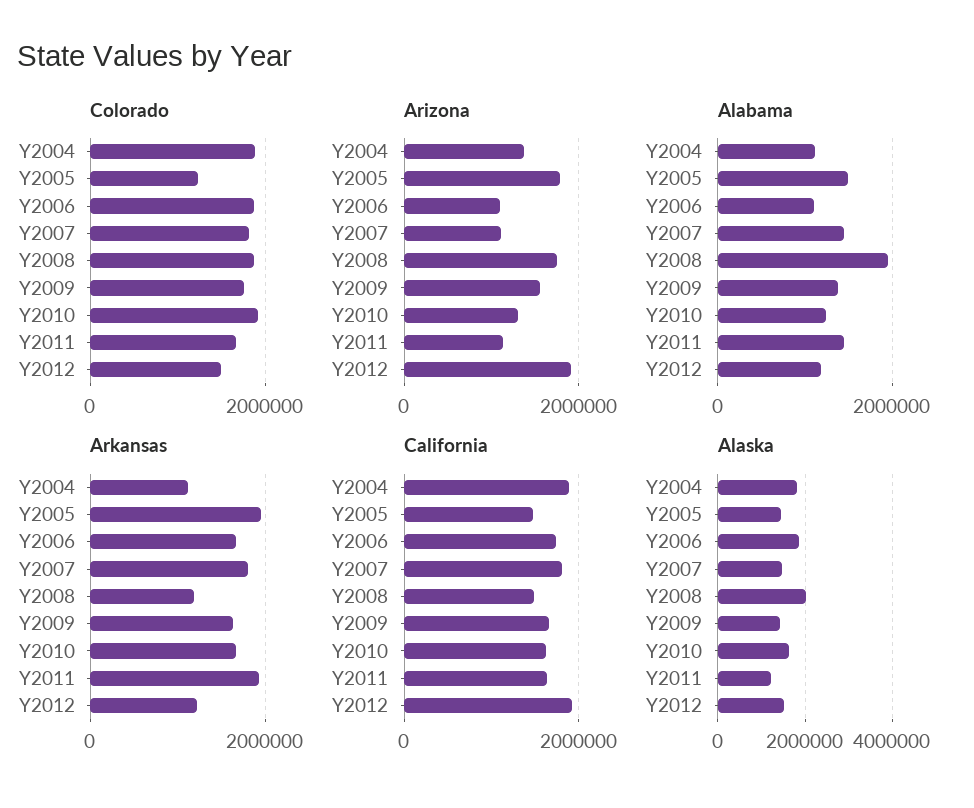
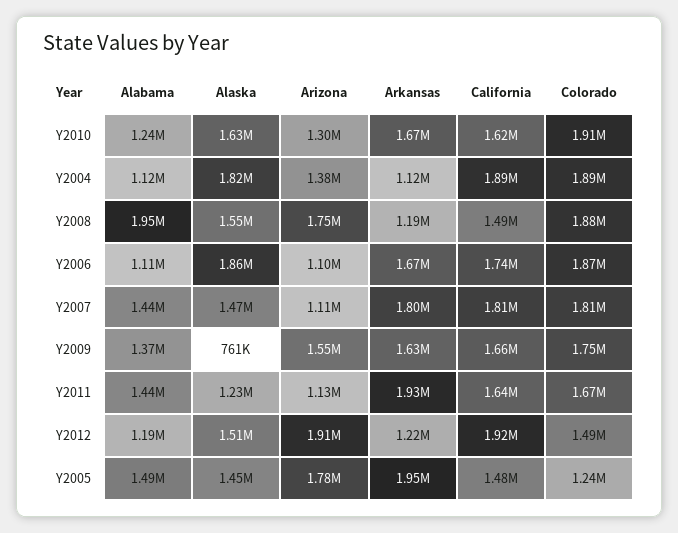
Alaska, Y2008: 2000000 -> 1550000
Alaska, Y2009: 1400000 -> 761000

